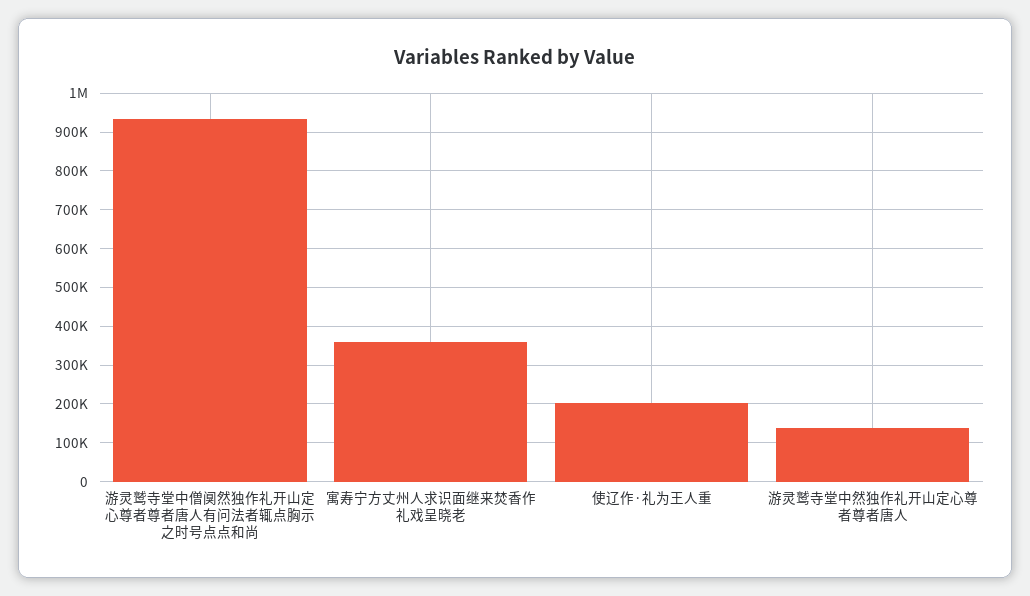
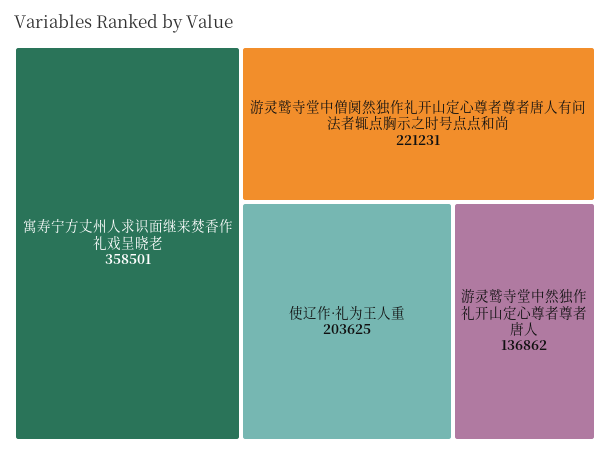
游灵鹫寺堂中僧阒然独作礼开山定心尊者尊者唐人有问法者辄点胸示之时号点点和尚: 940000 -> 221231

